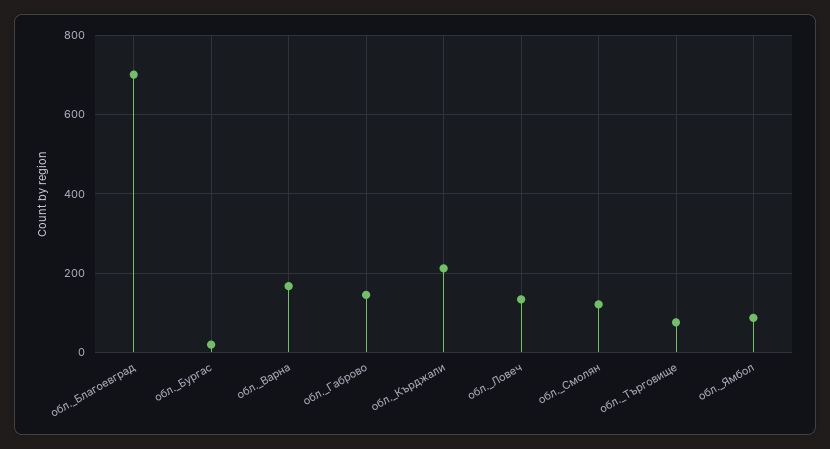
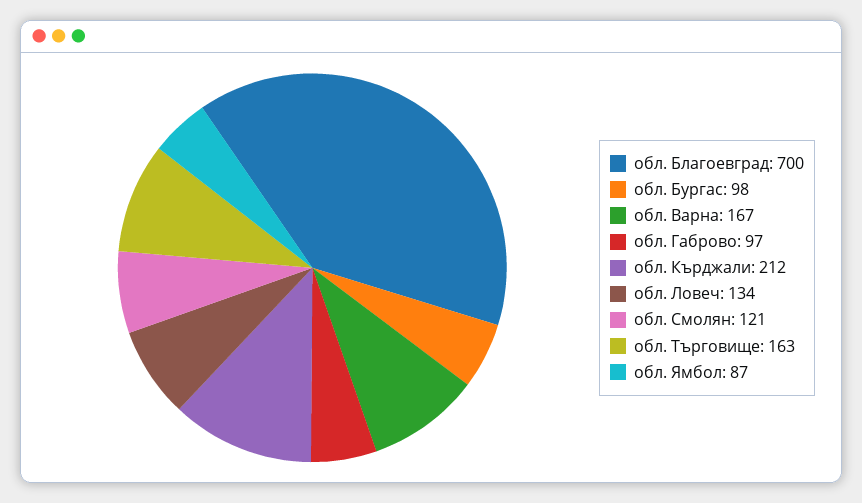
обл._Бургас: 20 -> 98
обл._Габрово: 140 -> 97
обл._Търговище: 80 -> 163

